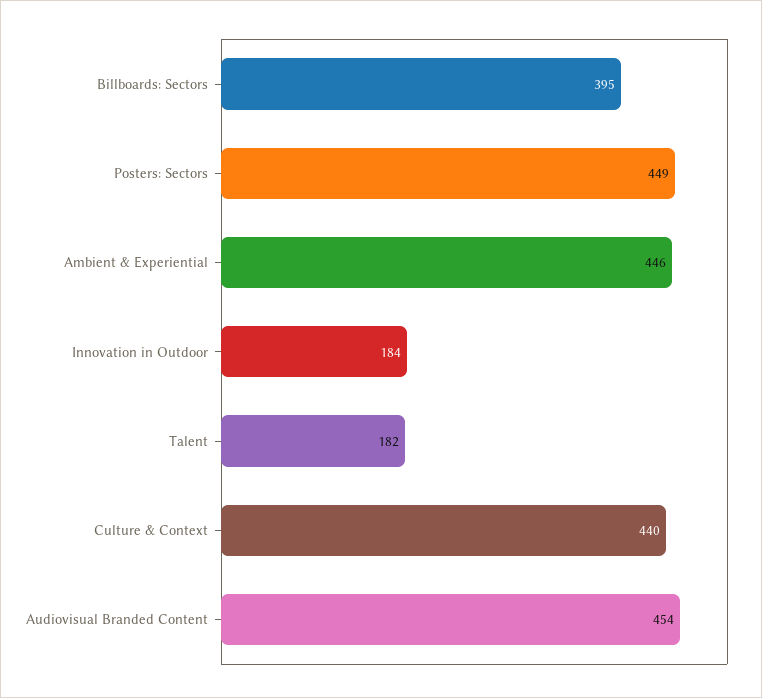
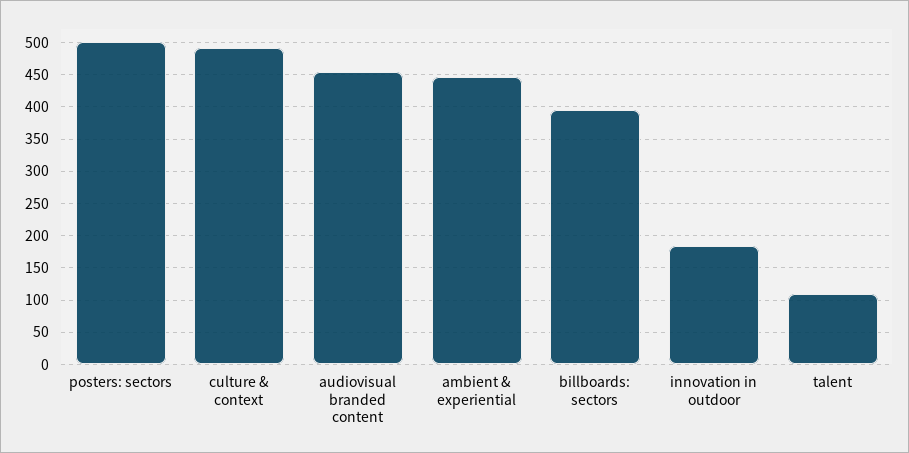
Posters: Sectors: 449 -> 500
Talent: 182 -> 110
Culture & Context: 440 -> 490

